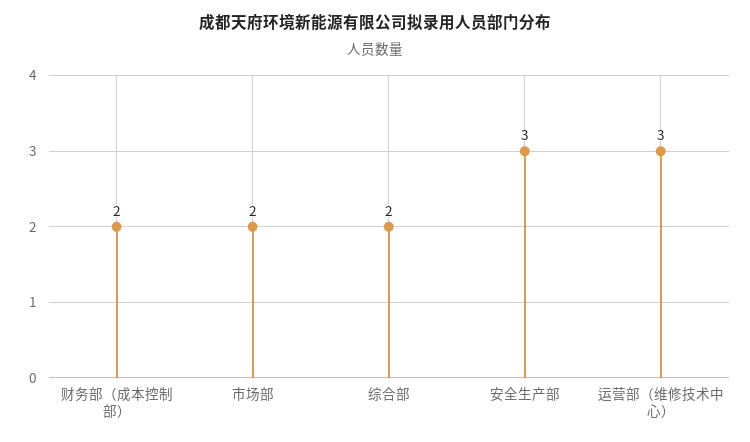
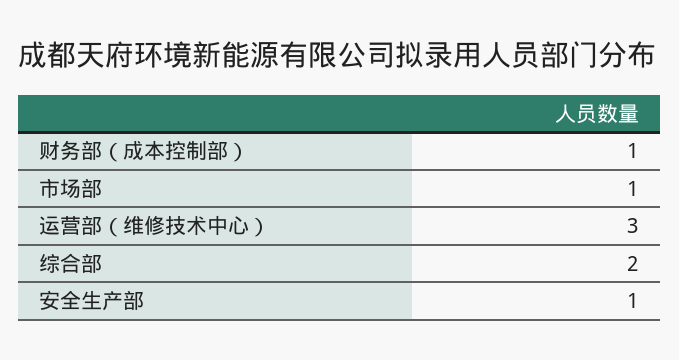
财务部（成本控制部）: 2 -> 1
市场部: 2 -> 1
安全生产部: 3 -> 1

